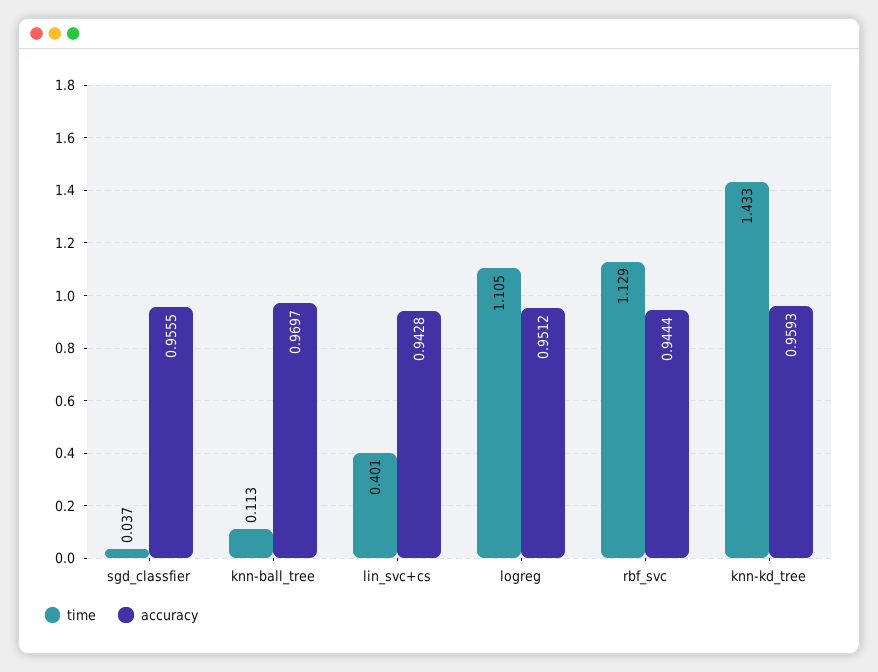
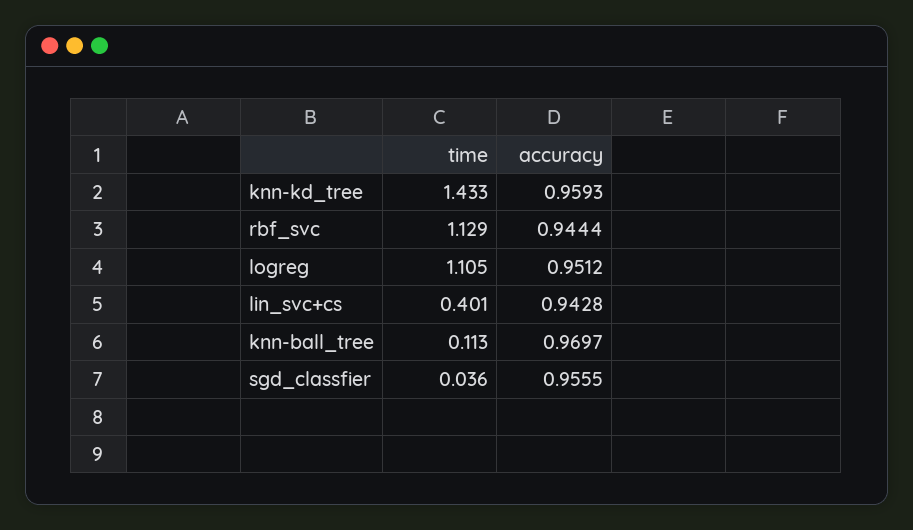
time, sgd_classfier: 0.037 -> 0.036

